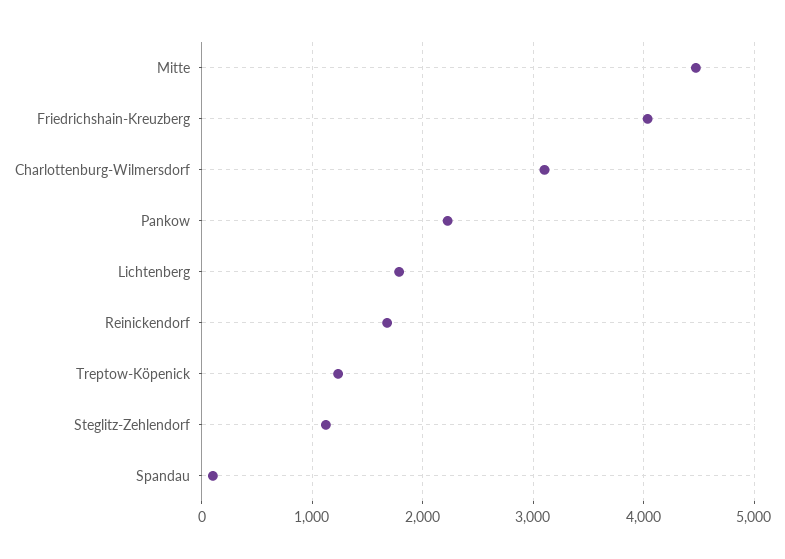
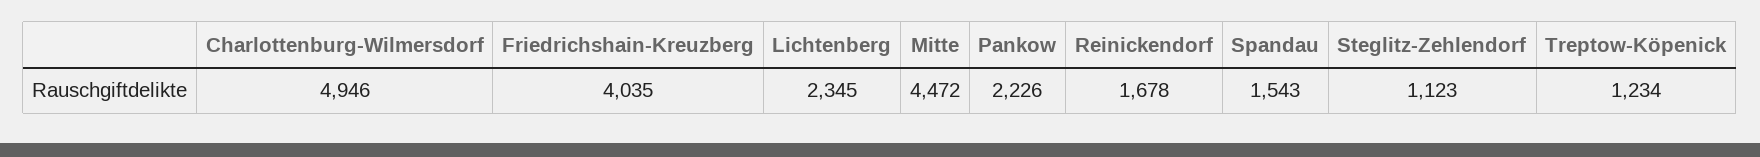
Charlottenburg-Wilmersdorf: 3100 -> 4946
Lichtenberg: 1800 -> 2345
Spandau: 100 -> 1543

